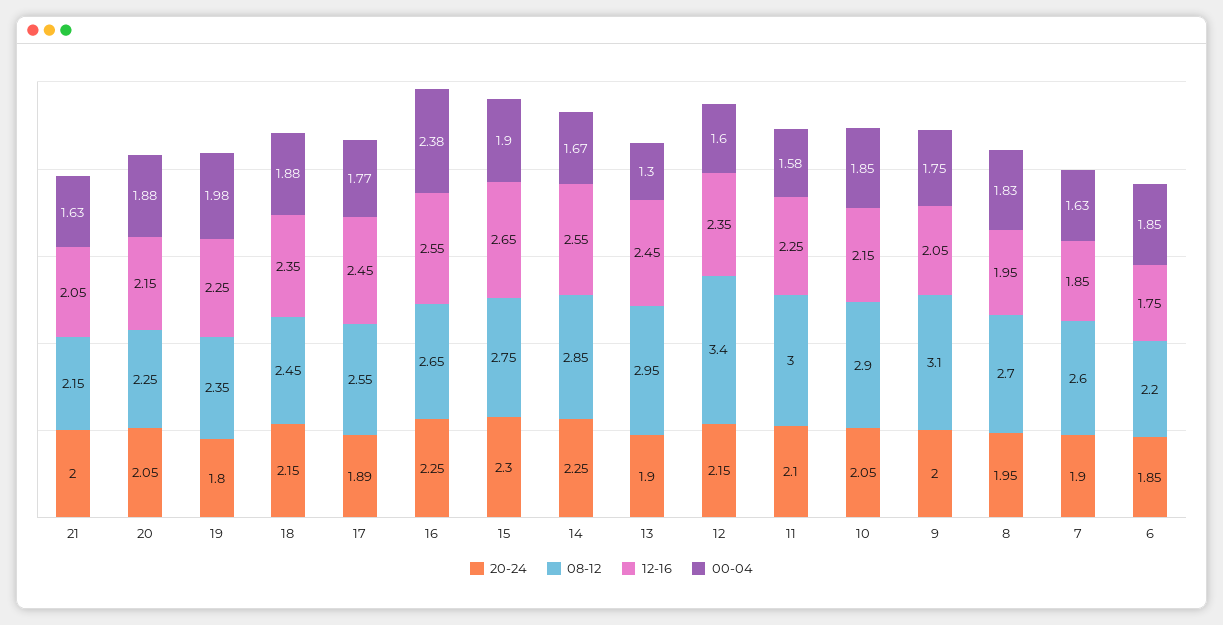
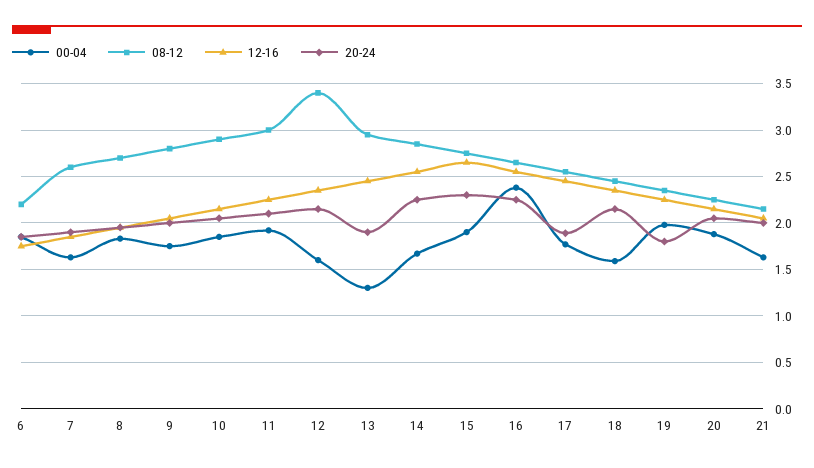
00-04, 18: 1.88 -> 1.6
00-04, 11: 1.58 -> 1.9
08-12, 9: 3.1 -> 2.8

